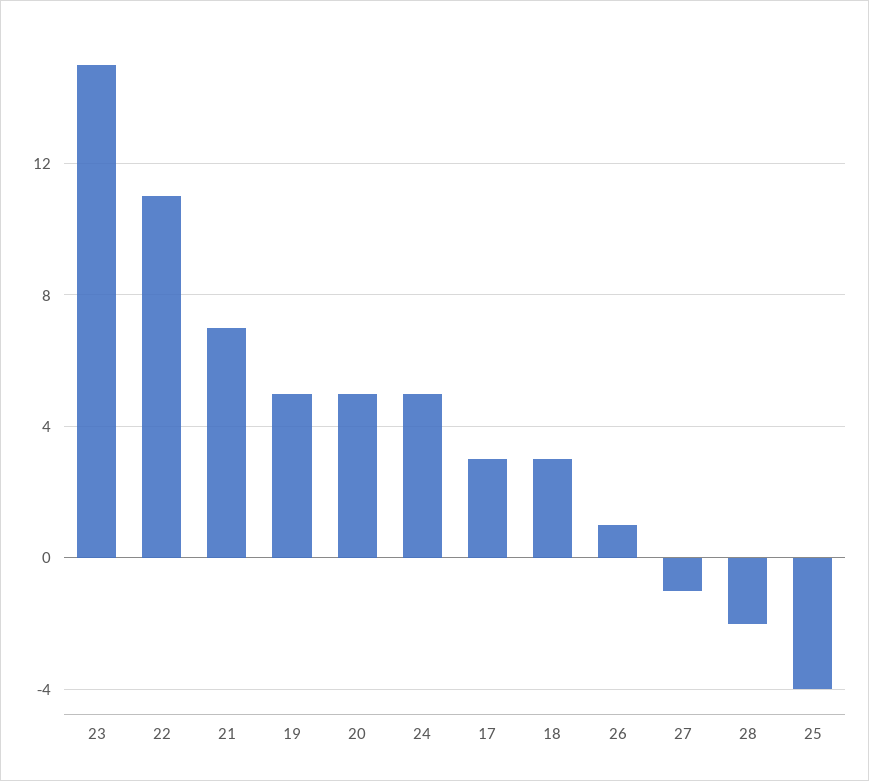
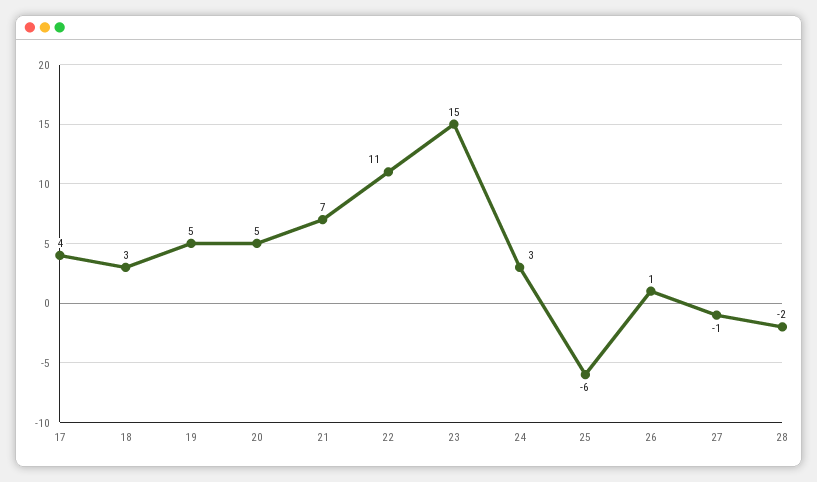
24: 5 -> 3
17: 3 -> 4
25: -4 -> -6

